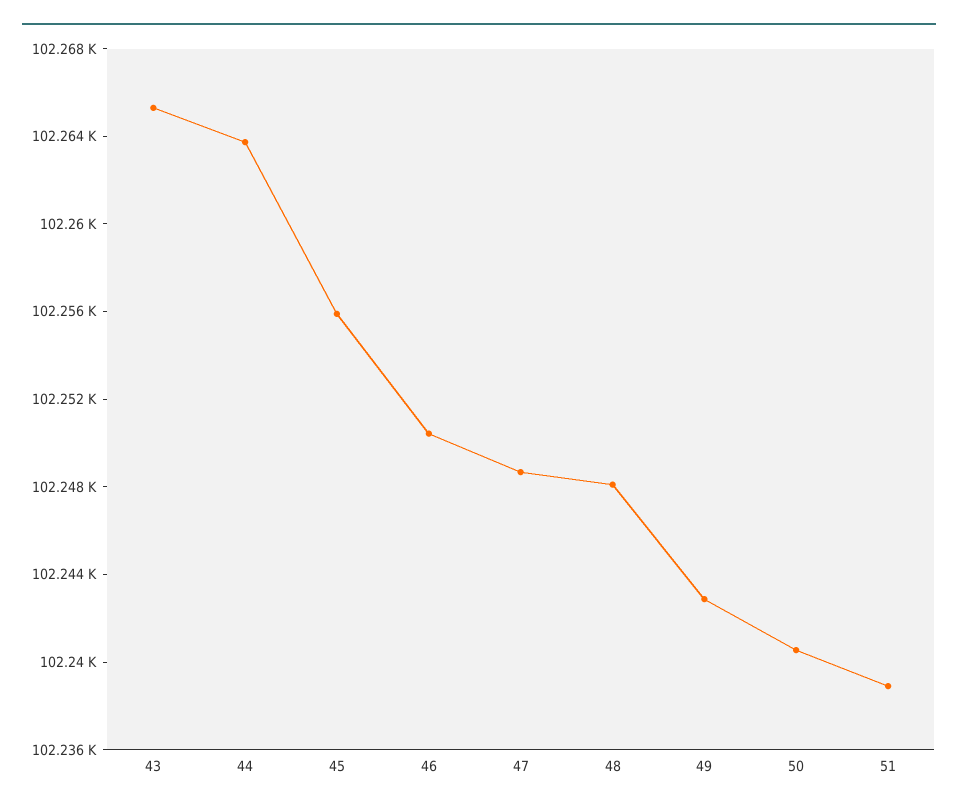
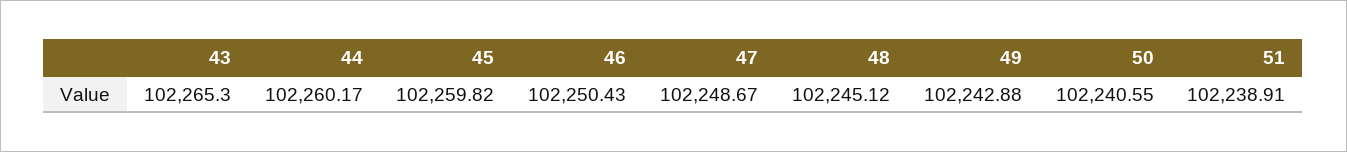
44: 102264 -> 102260.17
45: 102256 -> 102259.82
48: 102248 -> 102245.12

